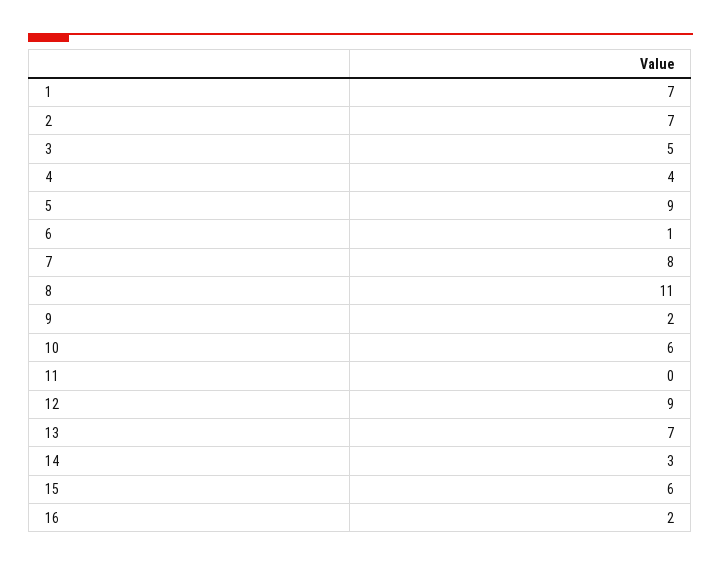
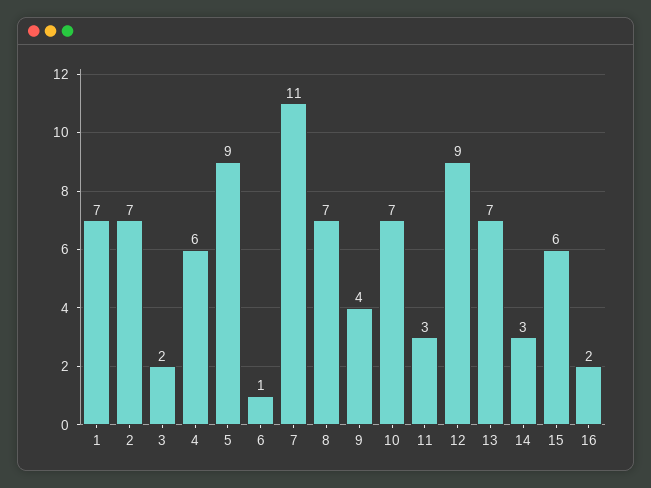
3: 5 -> 2
4: 4 -> 6
7: 8 -> 11
8: 11 -> 7
9: 2 -> 4
10: 6 -> 7
11: 0 -> 3

